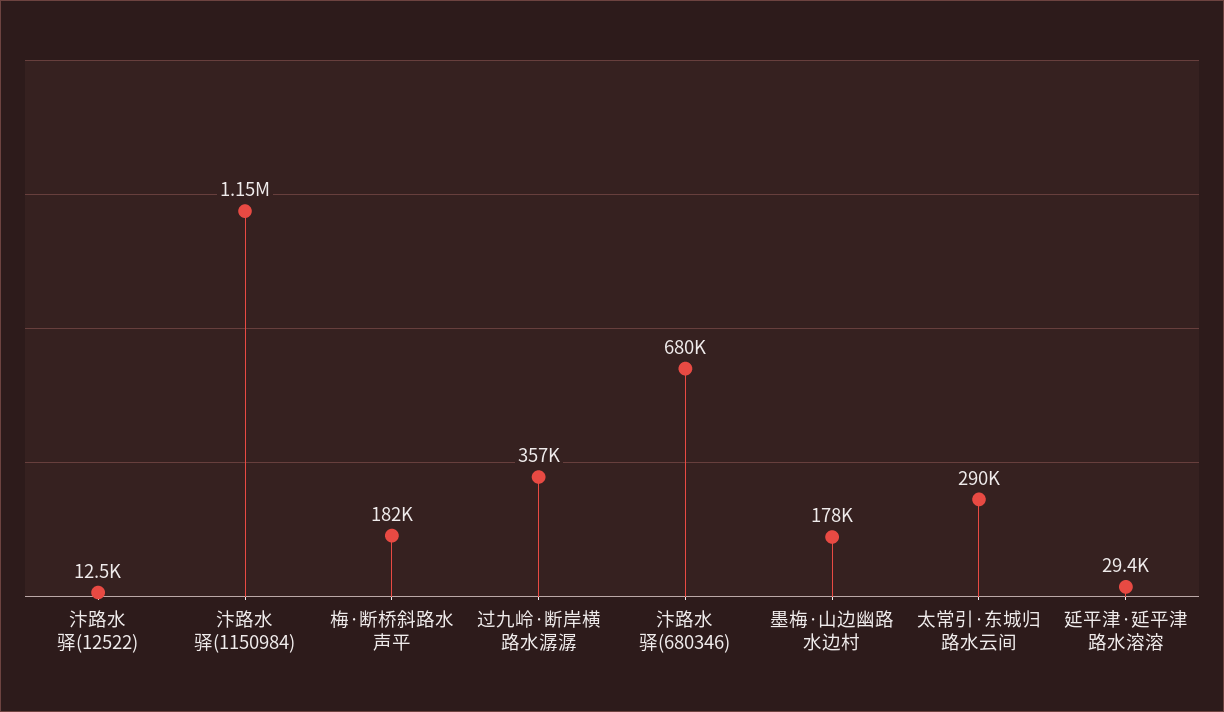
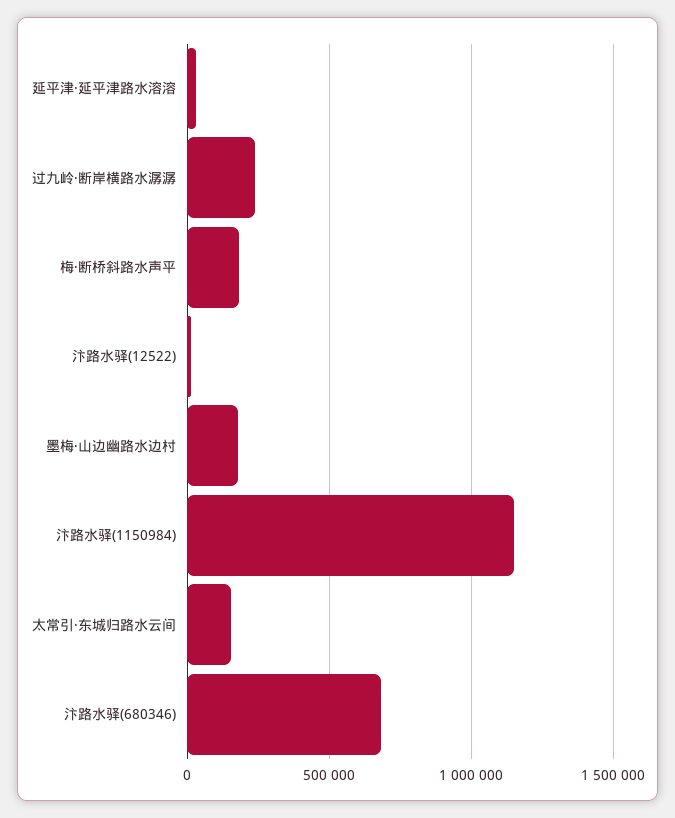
过九岭·断岸横路水潺潺: 357000 -> 250000
太常引·东城归路水云间: 290000 -> 150000

